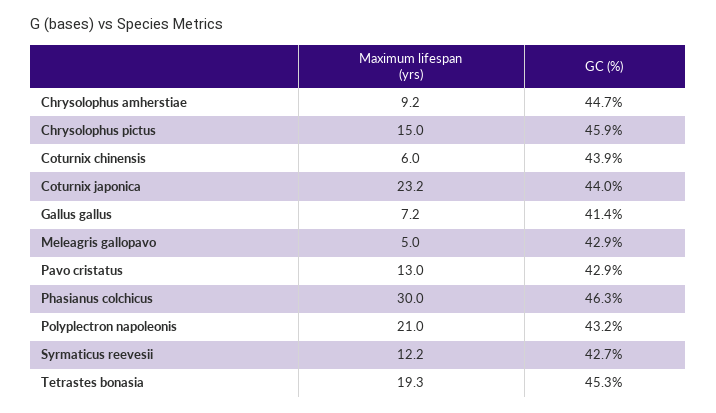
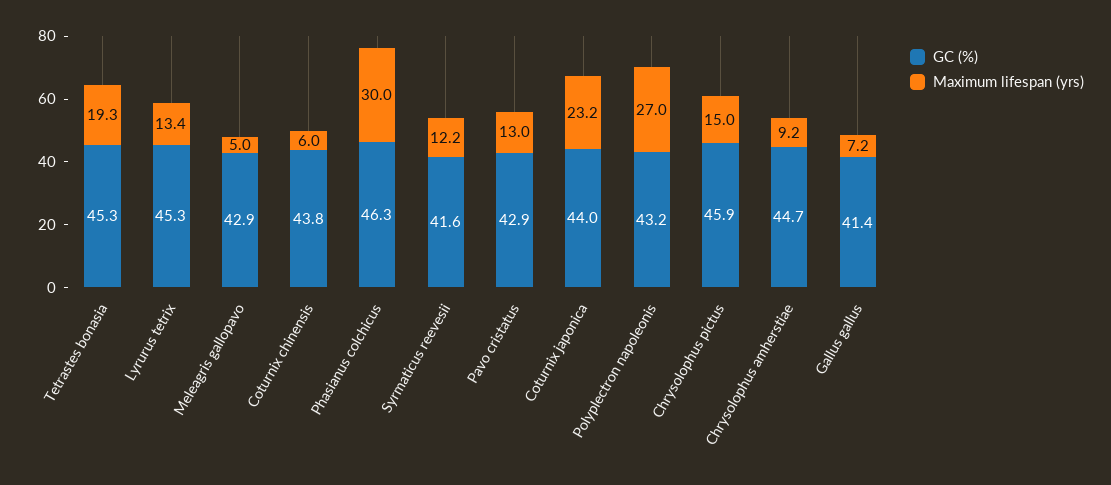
GC (%), Coturnix chinensis: 43.9 -> 43.8
Maximum lifespan (yrs), Polyplectron napoleonis: 21 -> 27
GC (%), Syrmaticus reevesii: 42.7 -> 41.6
GC (%), Lyrurus tetrix: none -> 45.3
Maximum lifespan (yrs), Lyrurus tetrix: none -> 13.4

